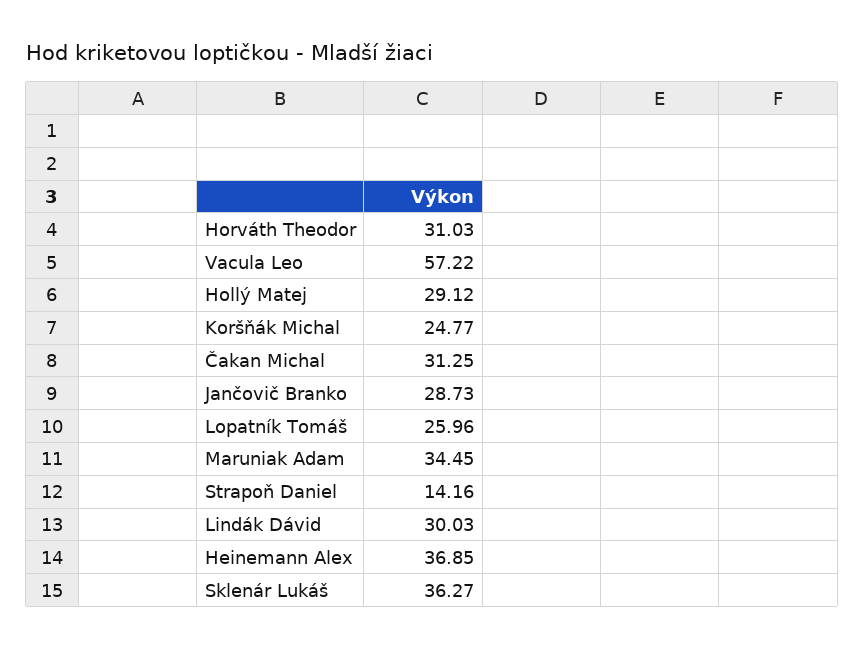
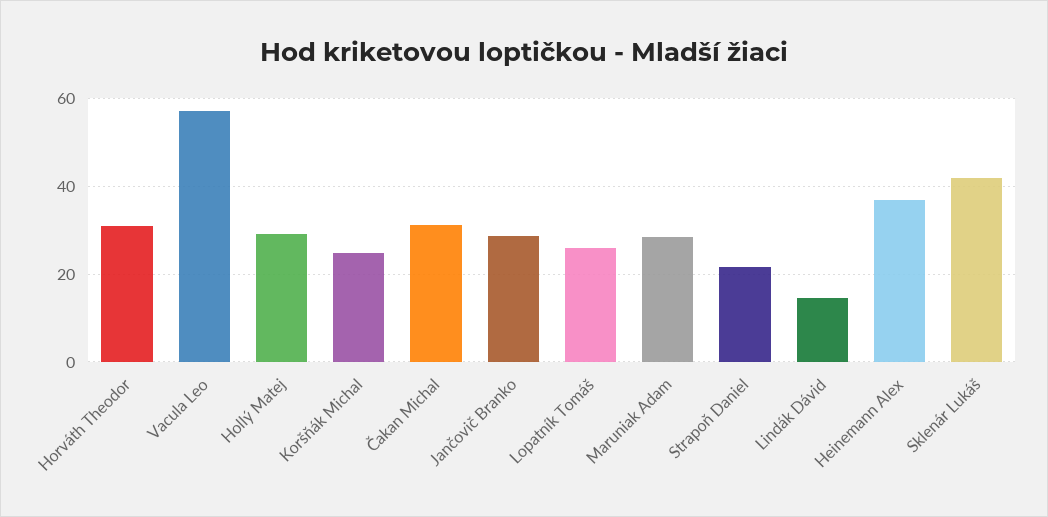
Maruniak Adam: 34.45 -> 28
Strapoň Daniel: 14.16 -> 22
Lindák Dávid: 30.03 -> 14
Sklenár Lukáš: 36.27 -> 42

